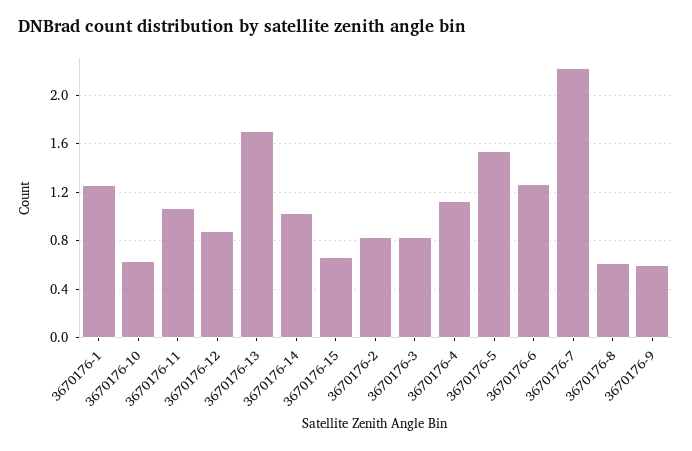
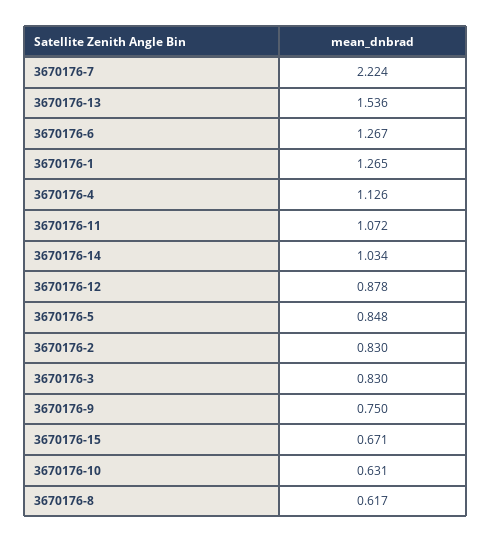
3670176-13: 1.7 -> 1.536
3670176-5: 1.55 -> 0.848
3670176-9: 0.6 -> 0.75

